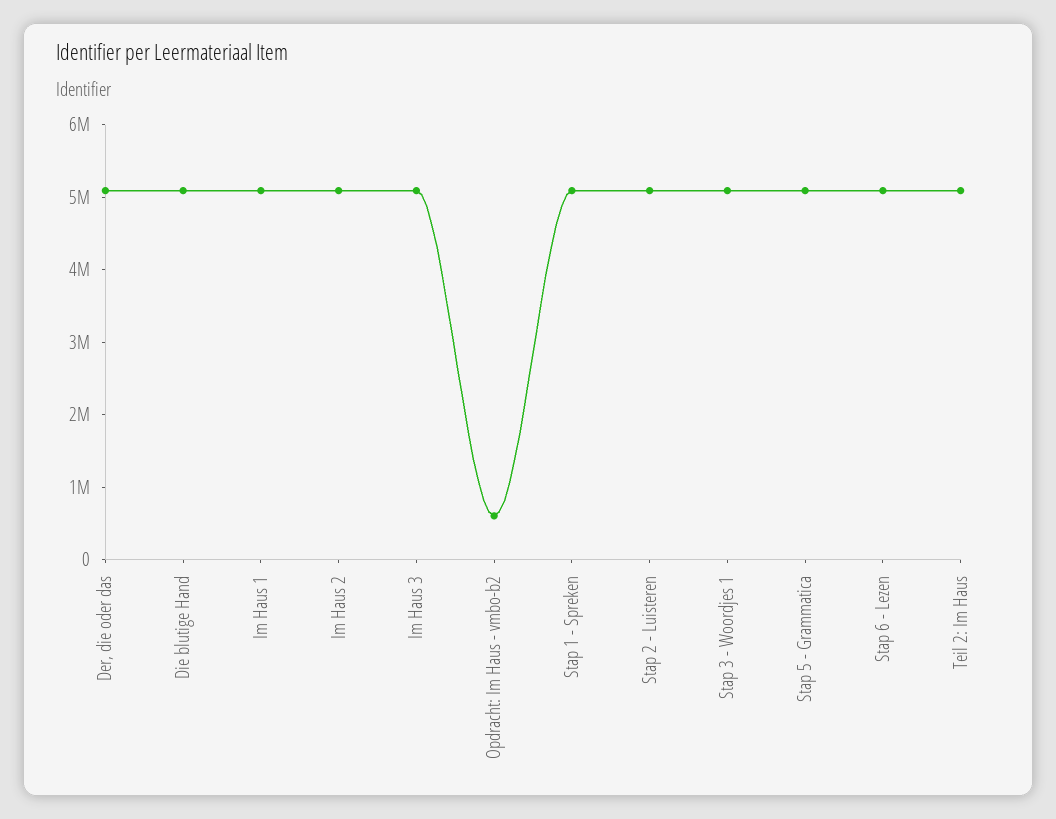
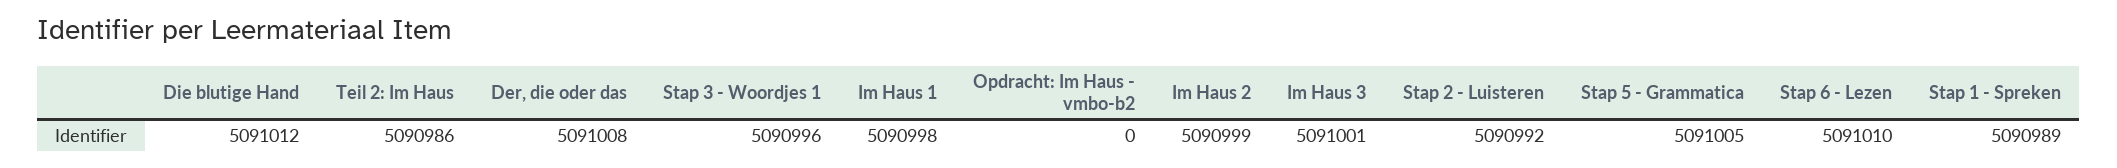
Opdracht: Im Haus - vmbo-b2: 600000 -> 0

